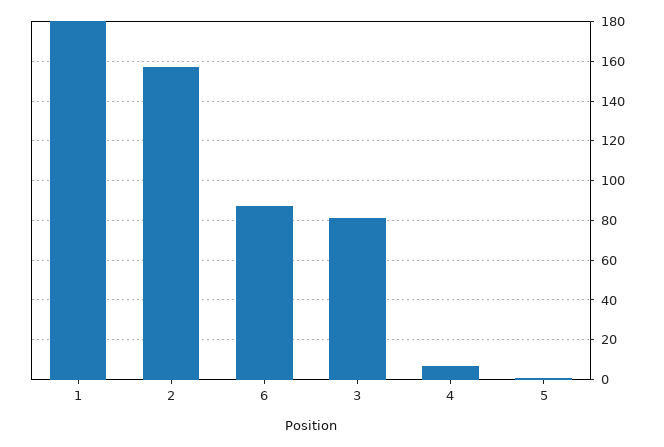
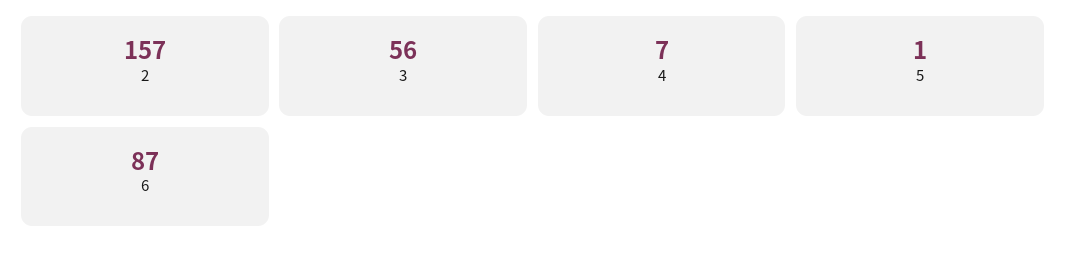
1: 180 -> none
3: 80 -> 56

